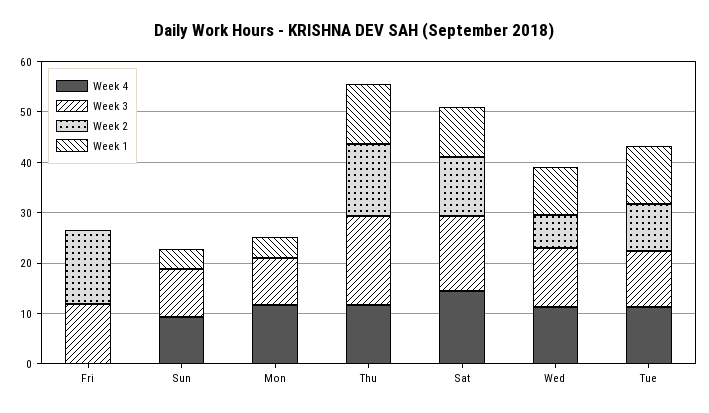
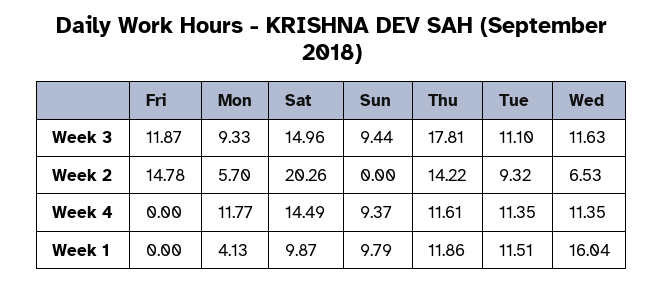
Week 1, Sun: 4 -> 9.79
Week 2, Mon: 0 -> 5.7
Week 2, Sat: 12 -> 20.26
Week 1, Wed: 10 -> 16.04

